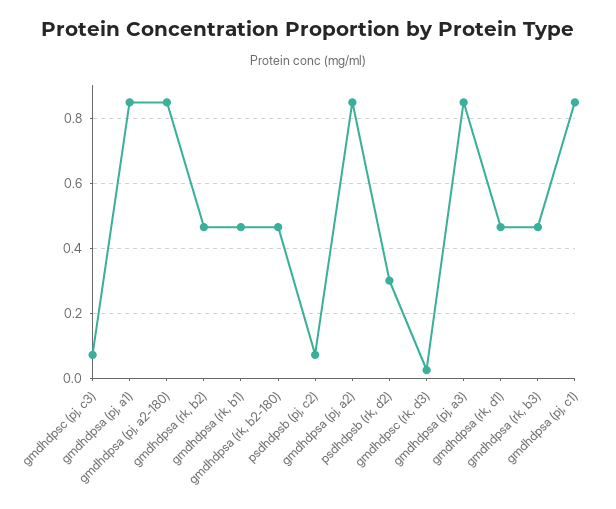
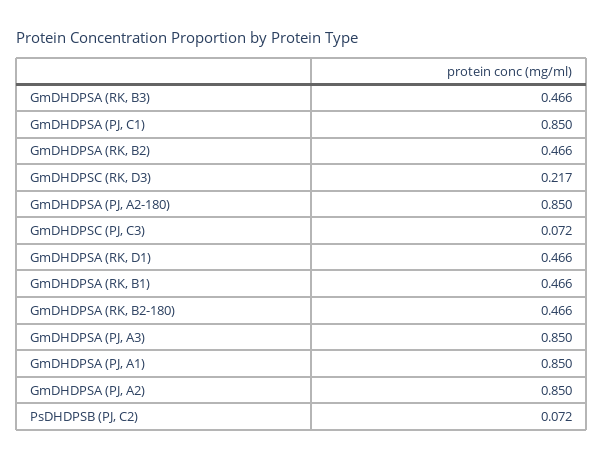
psdhdpsb (rk, d2): 0.3 -> none
gmdhdpsc (rk, d3): 0.02 -> 0.217

